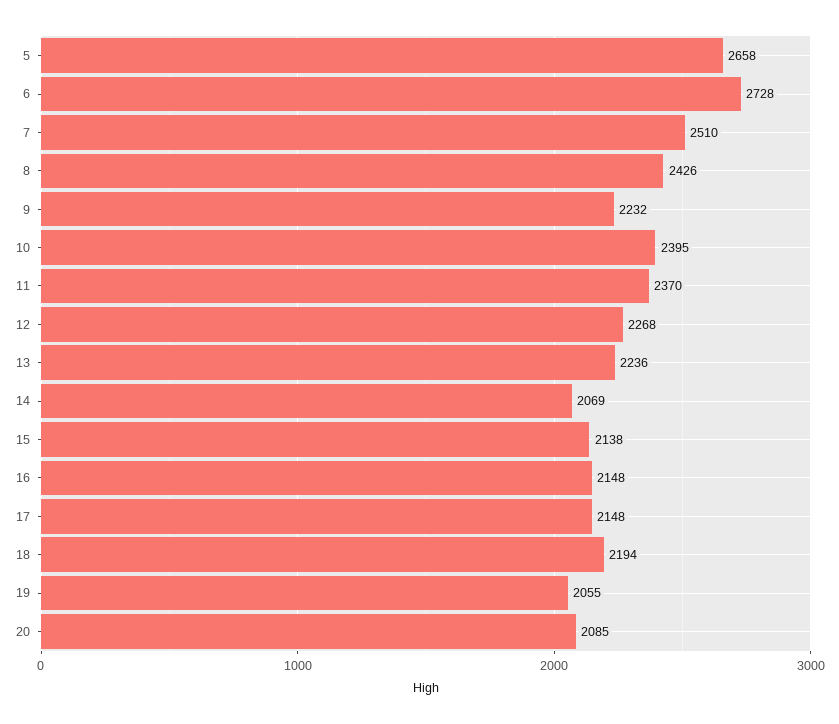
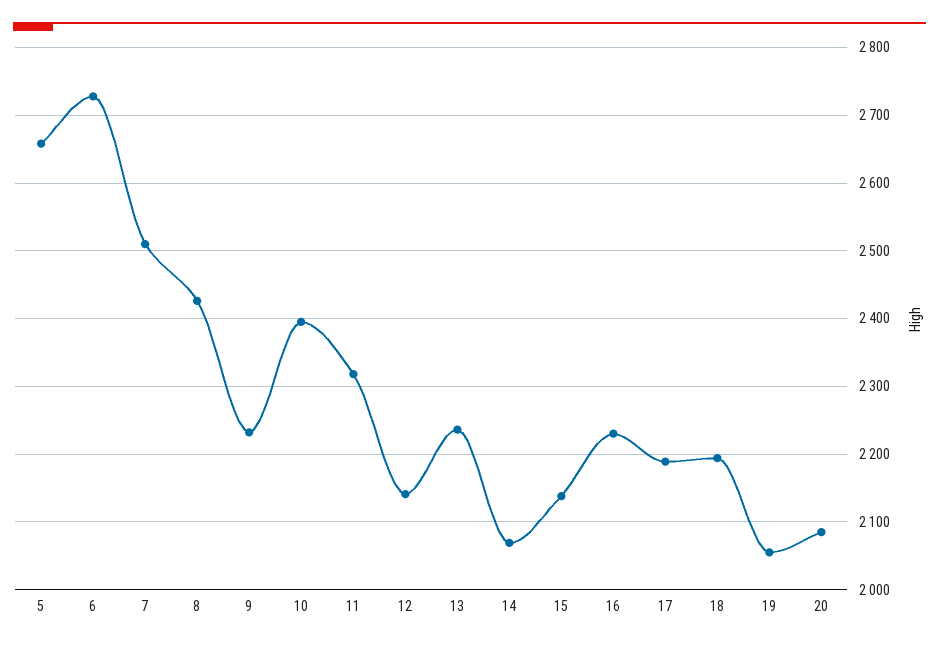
11: 2370 -> 2320
12: 2268 -> 2140
16: 2148 -> 2230
17: 2148 -> 2190

